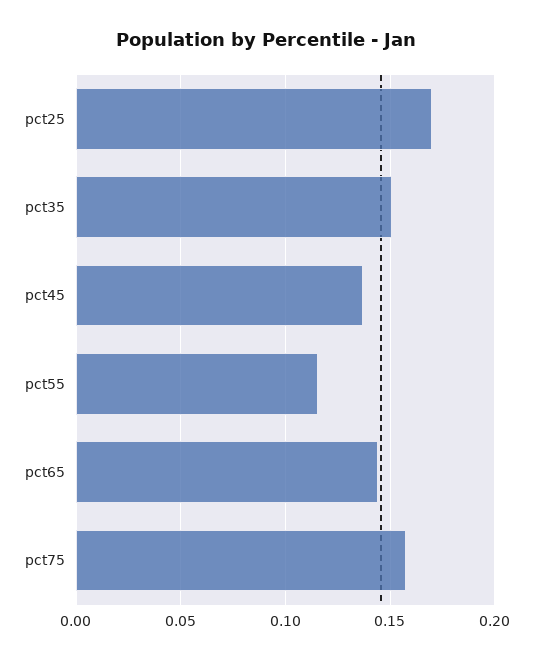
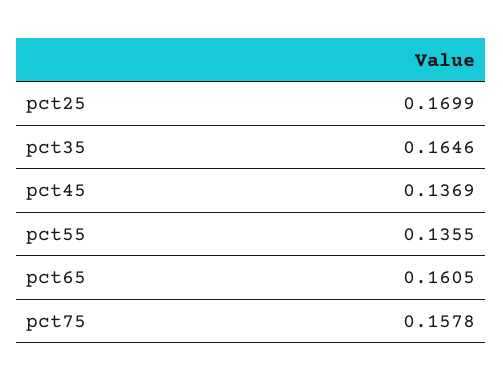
pct35: 0.15 -> 0.1646
pct55: 0.115 -> 0.1355
pct65: 0.145 -> 0.1605

